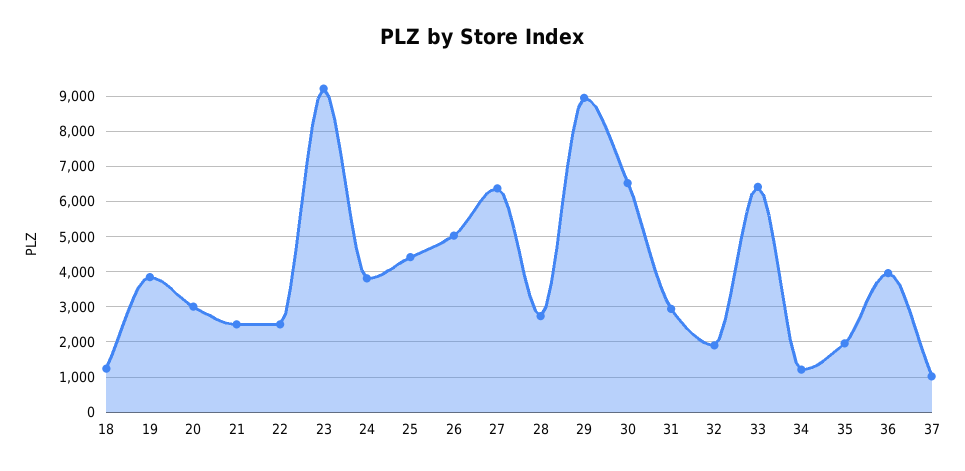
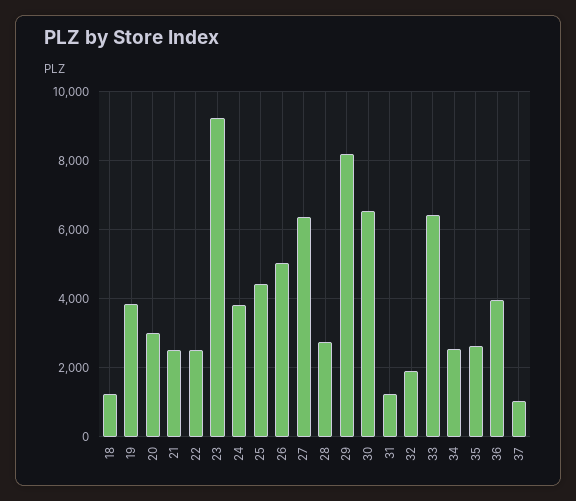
29: 9000 -> 8200
31: 3000 -> 1200
34: 1200 -> 2600
35: 2000 -> 2600

